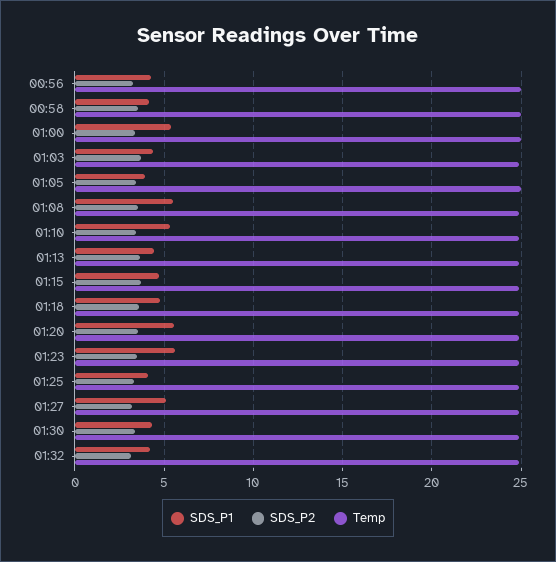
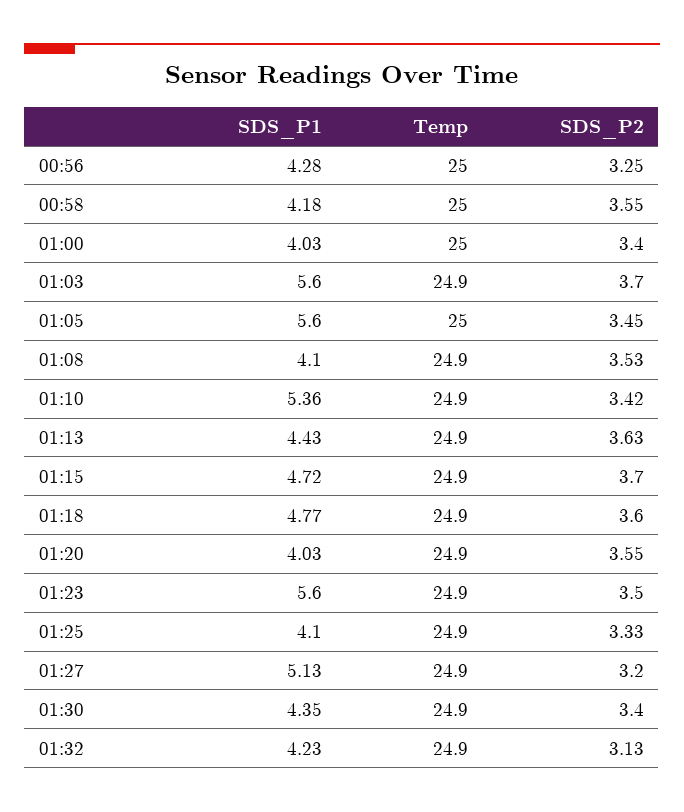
SDS_P1, 01:00: 5.5 -> 4.03
SDS_P1, 01:03: 4.5 -> 5.6
SDS_P1, 01:05: 4 -> 5.6
SDS_P1, 01:08: 5.5 -> 4.1
SDS_P1, 01:20: 5.5 -> 4.03

